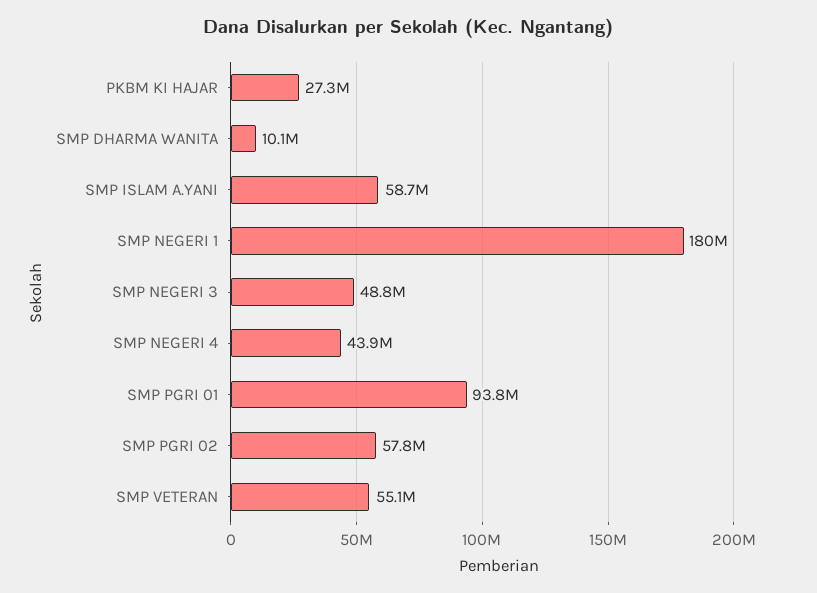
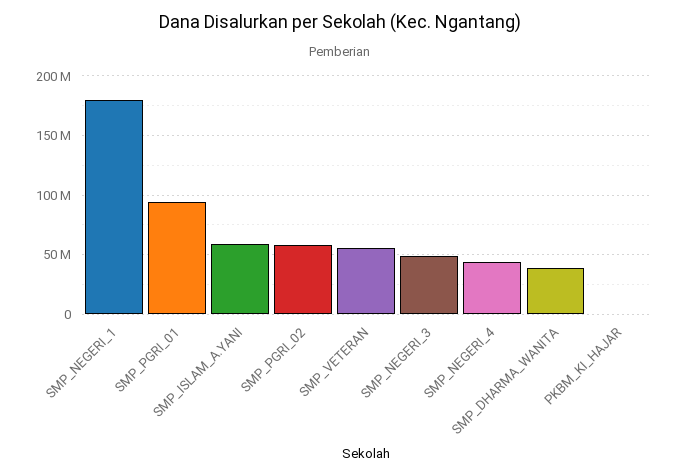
PKBM KI HAJAR: 27300000 -> 0
SMP DHARMA WANITA: 10100000 -> 40000000

